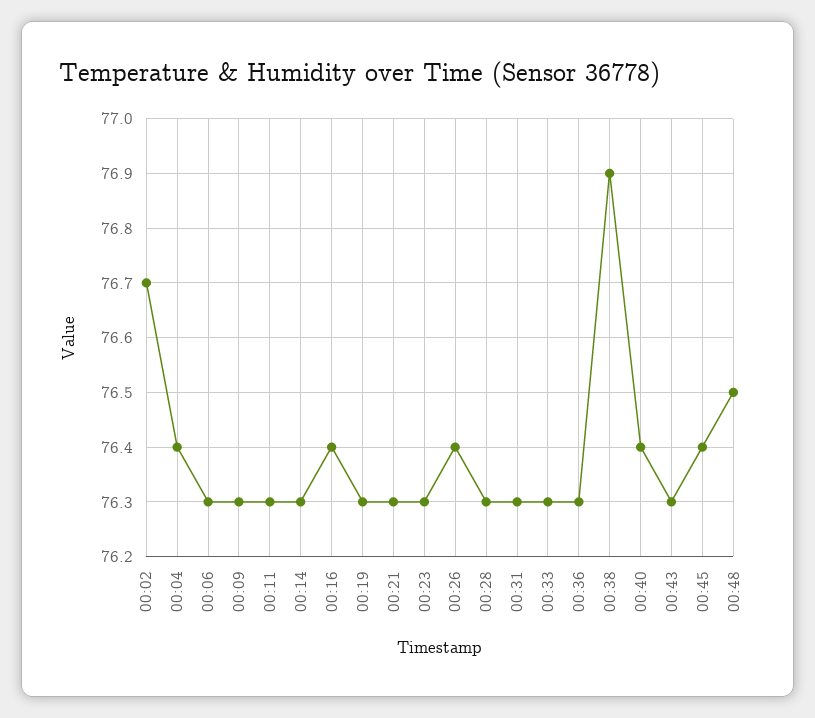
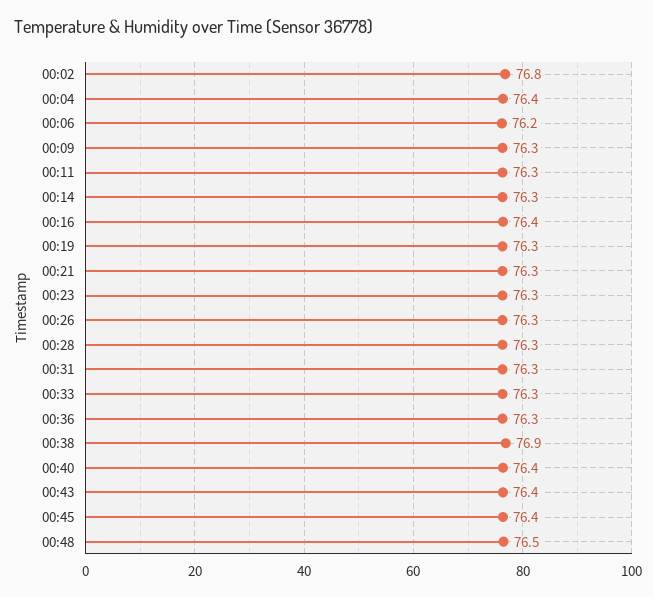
00:02: 76.7 -> 76.8
00:06: 76.3 -> 76.2
00:26: 76.4 -> 76.3
00:43: 76.3 -> 76.4

